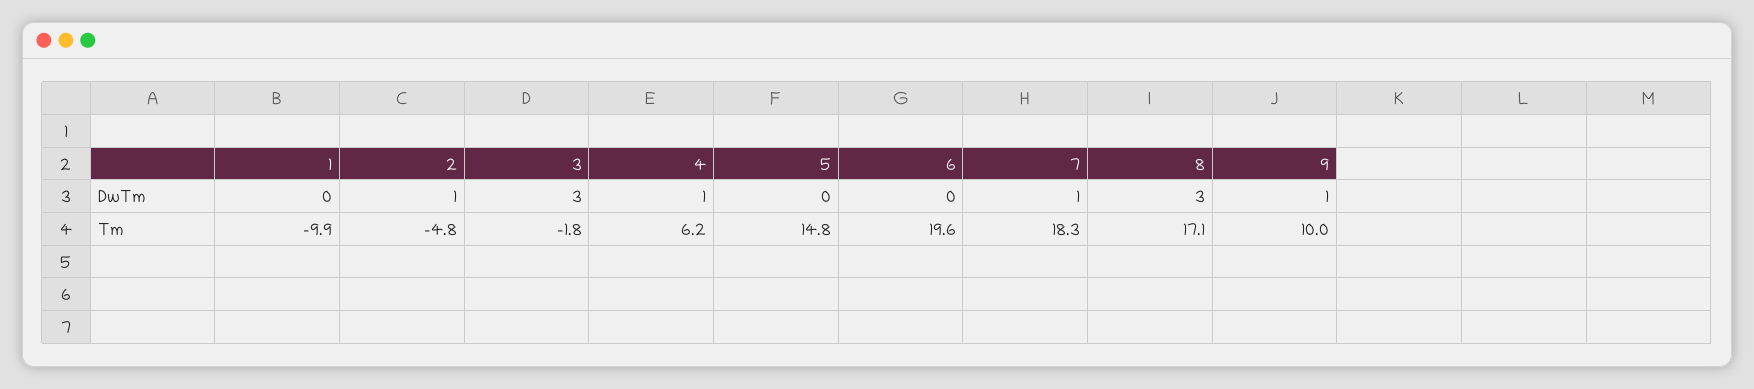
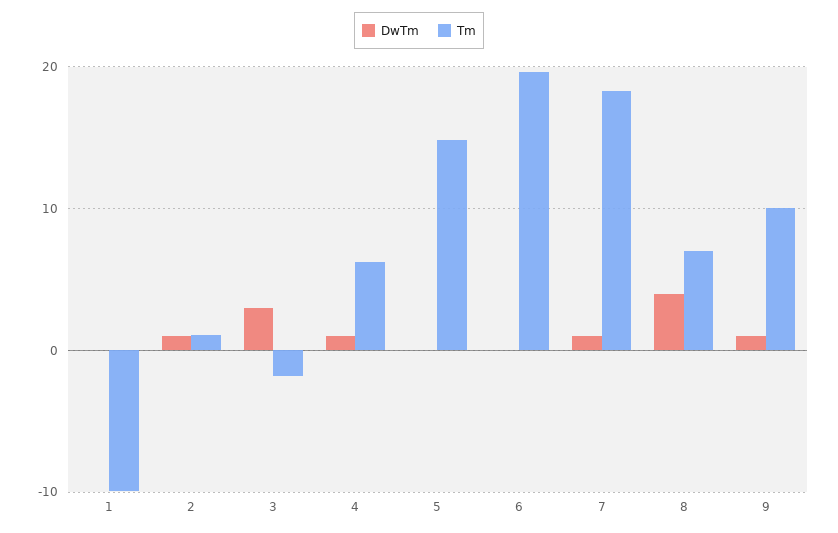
DwTm, 8: 3 -> 4
Tm, 2: -4.8 -> 1
Tm, 8: 17.1 -> 7

